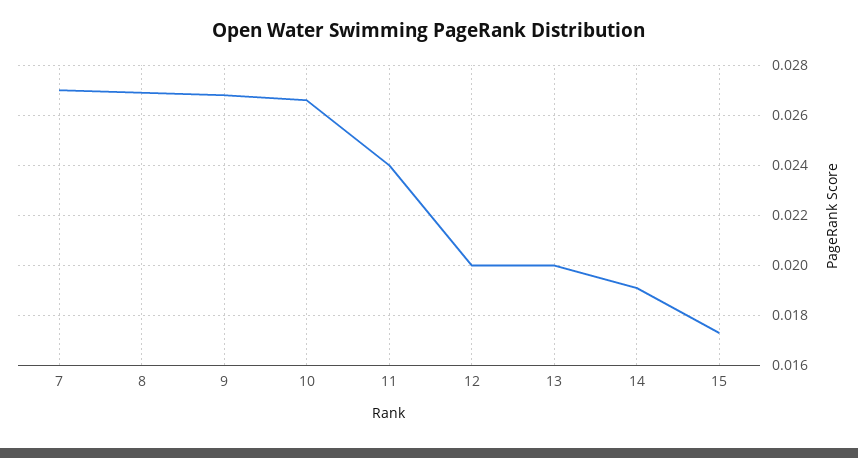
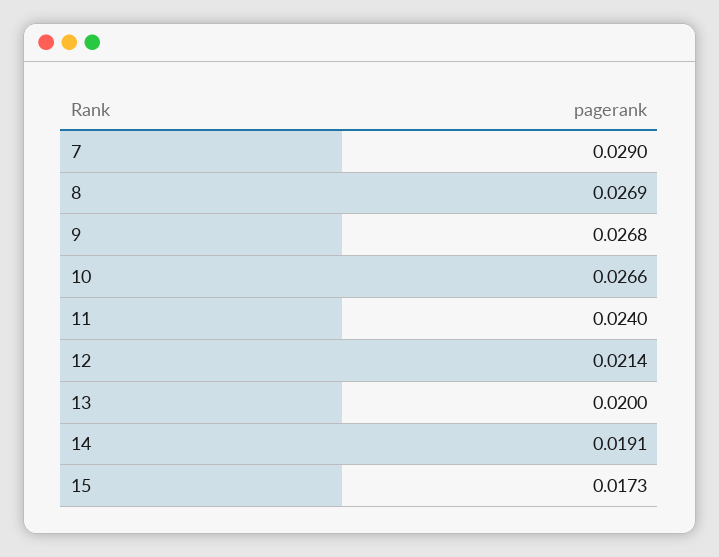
7: 0.027 -> 0.029
12: 0.02 -> 0.0214

